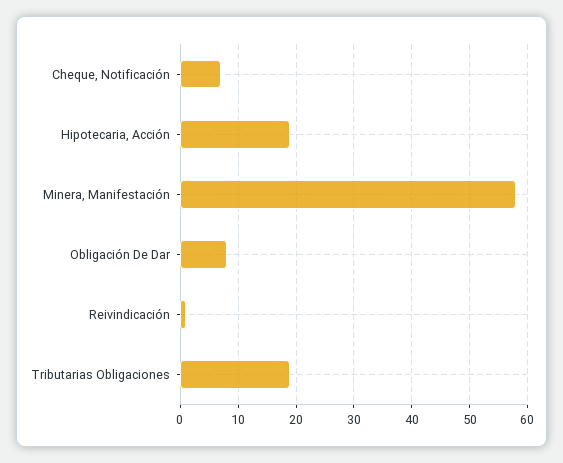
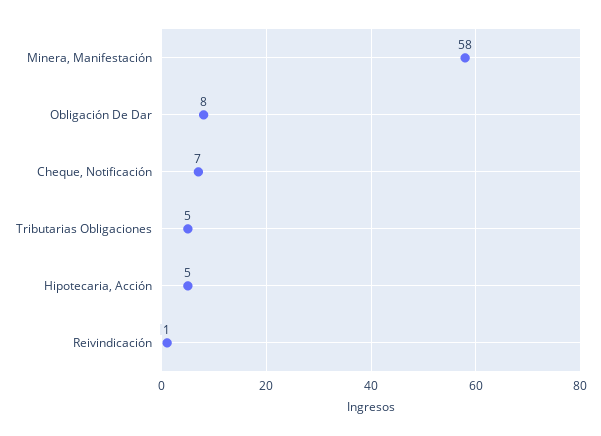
Hipotecaria, Acción: 20 -> 5
Tributarias Obligaciones: 20 -> 5

